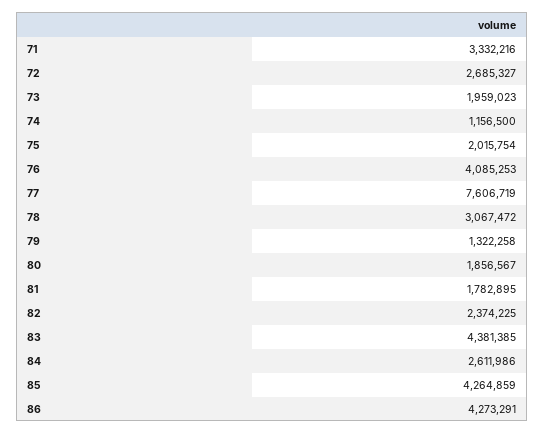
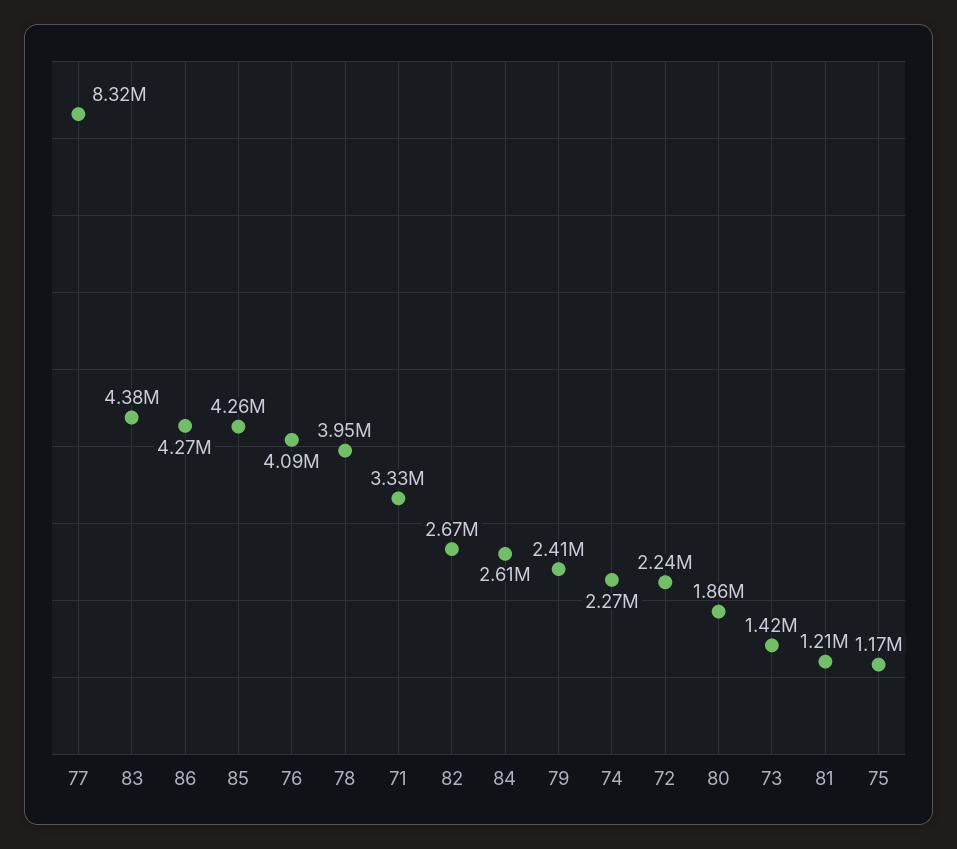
72: 2685327 -> 2240000
73: 1959023 -> 1420000
74: 1156500 -> 2270000
75: 2015754 -> 1170000
77: 7606719 -> 8320000
78: 3067472 -> 3950000
79: 1322258 -> 2410000
81: 1782895 -> 1210000
82: 2374225 -> 2670000

